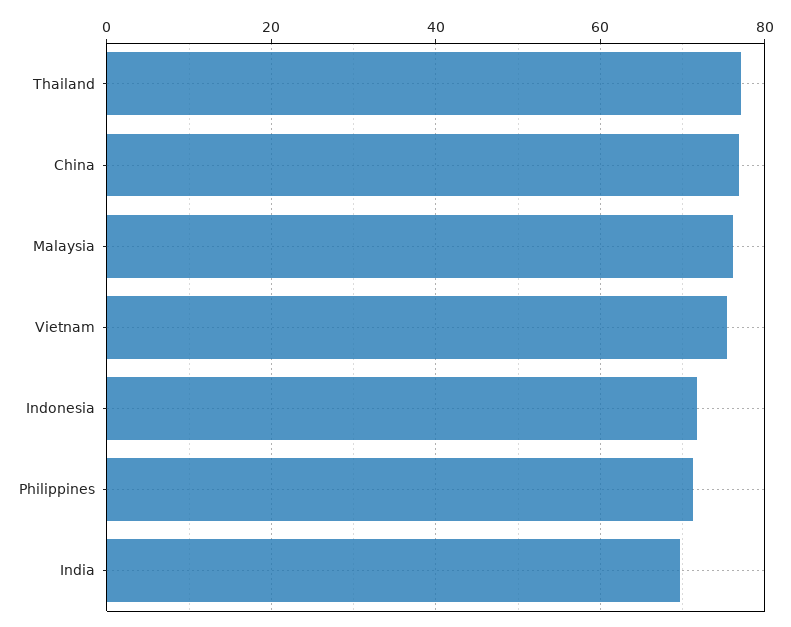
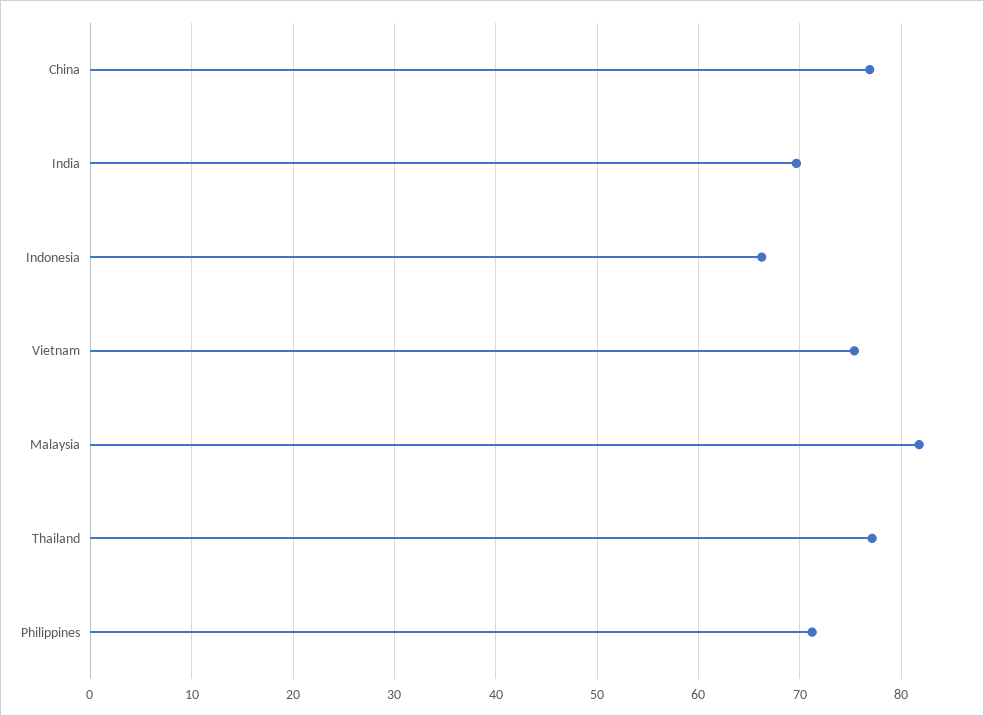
Malaysia: 76 -> 82
Indonesia: 72 -> 66

